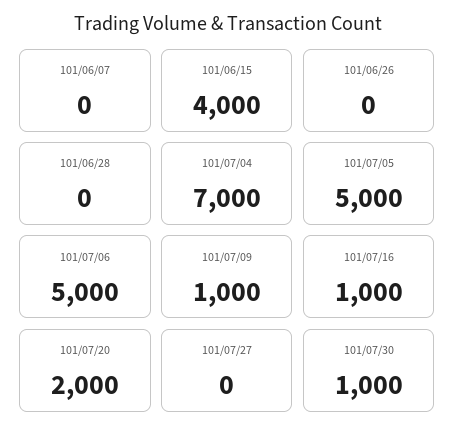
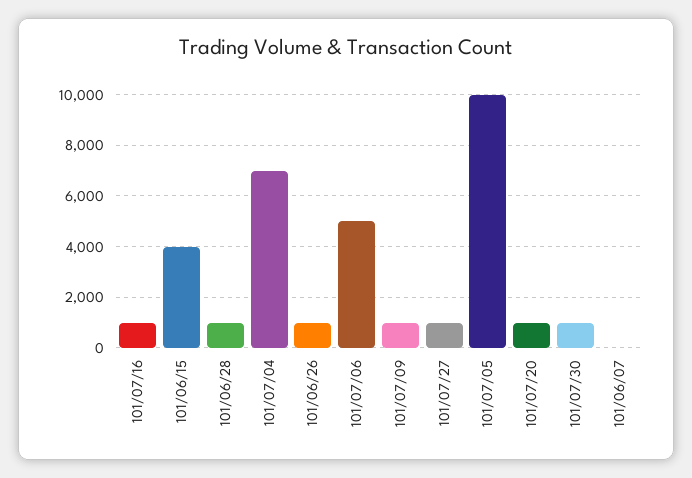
101/06/26: 0 -> 1000
101/06/28: 0 -> 1000
101/07/05: 5000 -> 10000
101/07/20: 2000 -> 1000
101/07/27: 0 -> 1000

